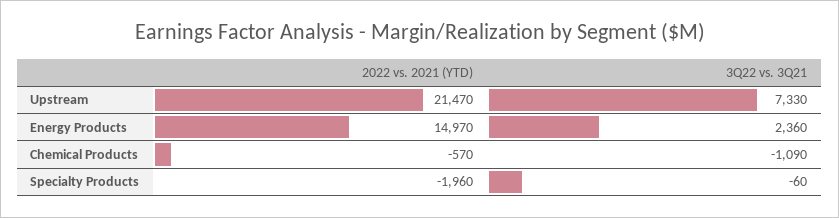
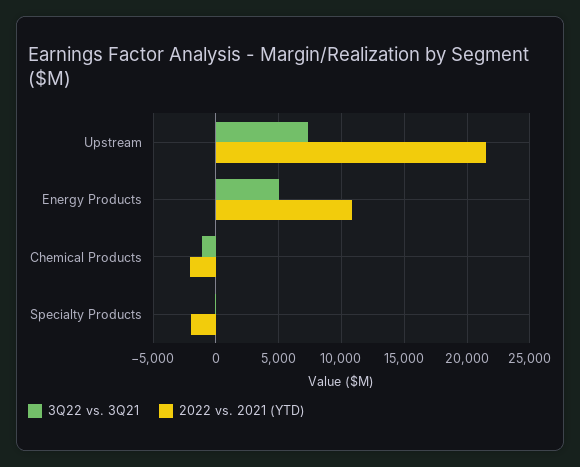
2022 vs. 2021 (YTD), Energy Products: 14970 -> 11000
3Q22 vs. 3Q21, Energy Products: 2360 -> 5000
2022 vs. 2021 (YTD), Chemical Products: -570 -> -2000

